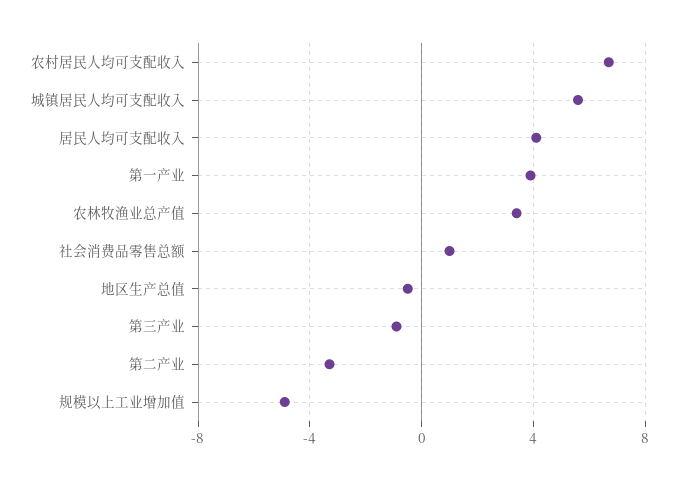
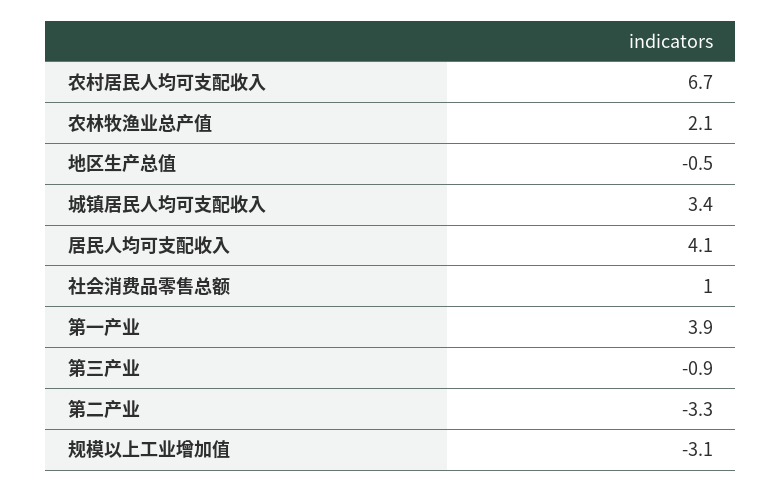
城镇居民人均可支配收入: 5.5 -> 3.4
农林牧渔业总产值: 3.5 -> 2.1
规模以上工业增加值: -5 -> -3.1

